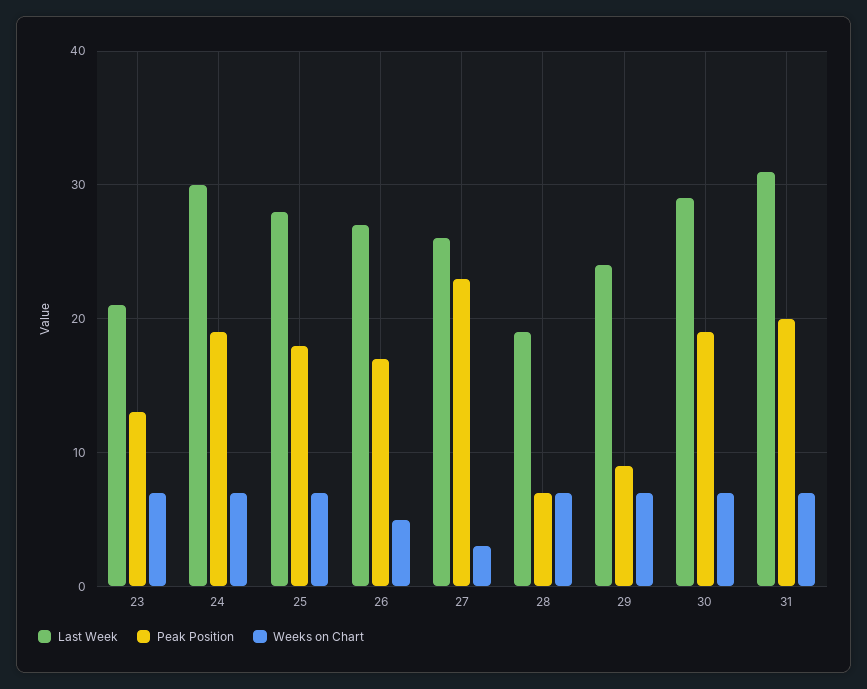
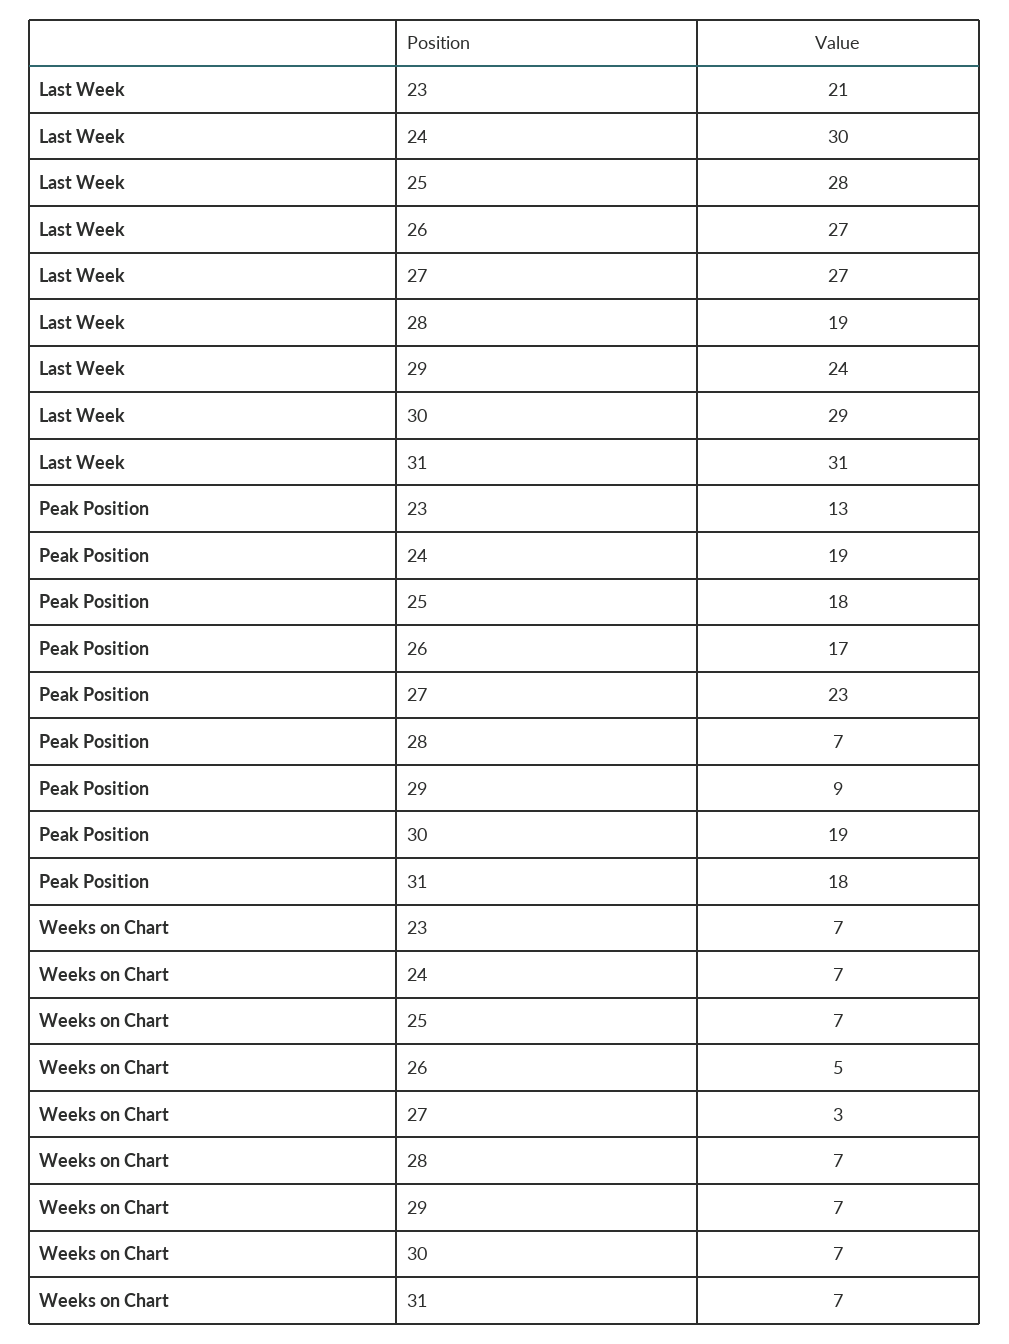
Last Week, 27: 26 -> 27
Peak Position, 31: 20 -> 18

